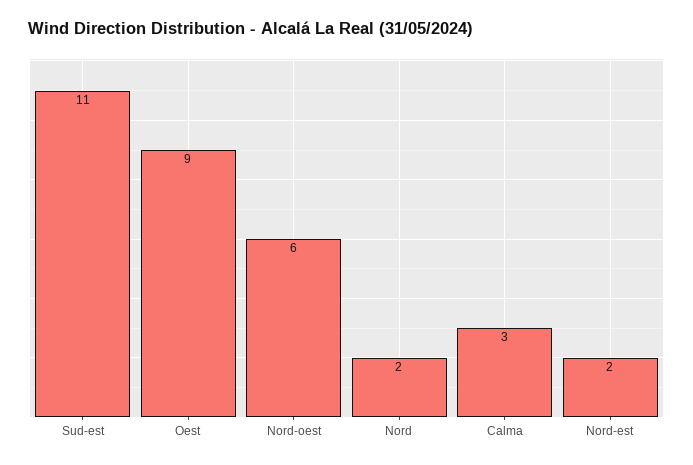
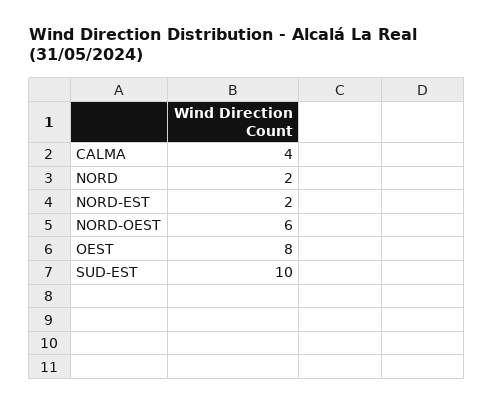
Sud-est: 11 -> 10
Oest: 9 -> 8
Calma: 3 -> 4

